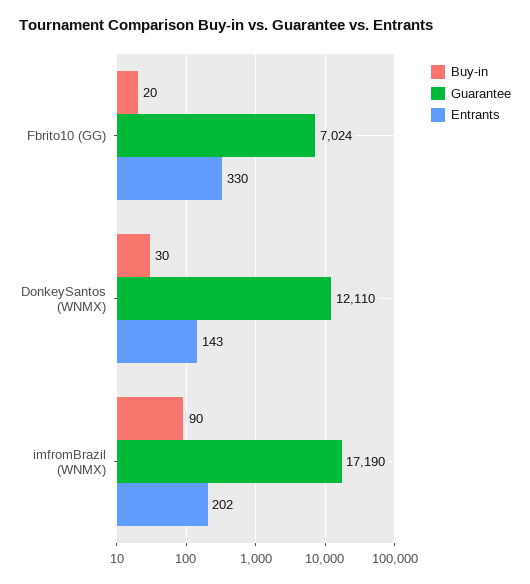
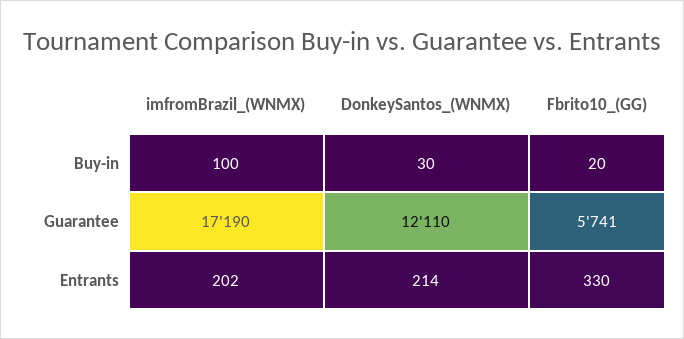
Guarantee, Fbrito10 (GG): 7024 -> 5741
Entrants, DonkeySantos (WNMX): 143 -> 214
Buy-in, imfromBrazil (WNMX): 90 -> 100

